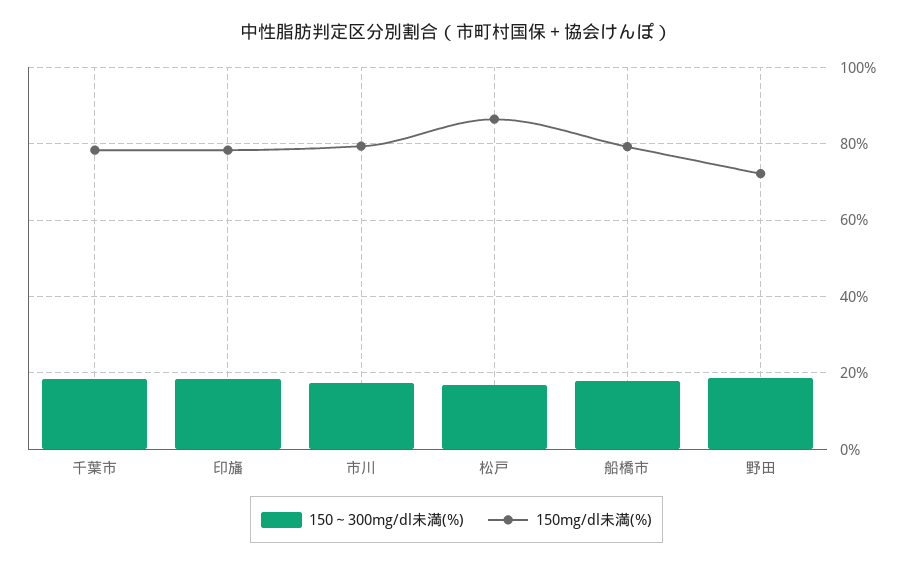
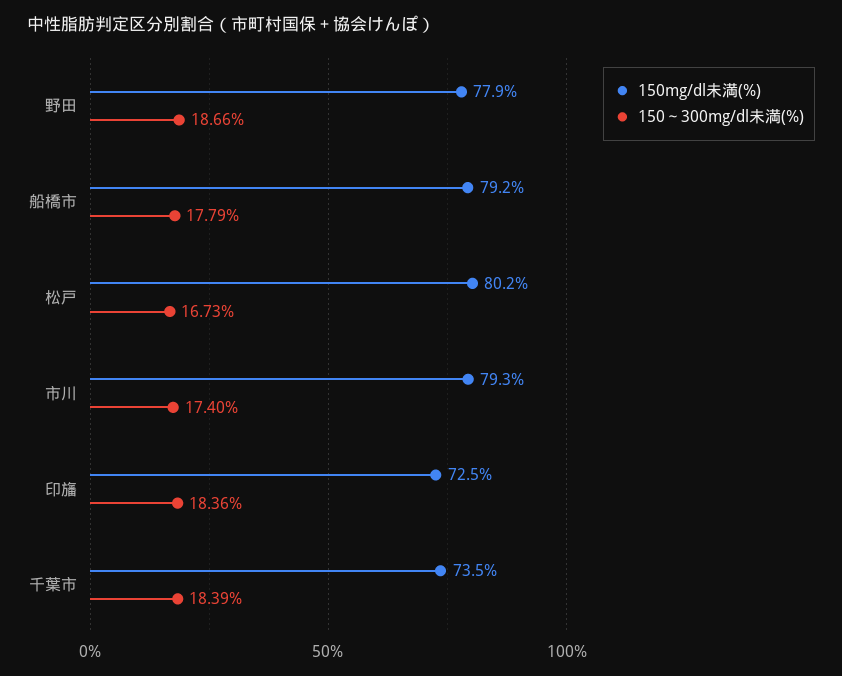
150mg/dl未満(%), 千葉市: 78 -> 73.5
150mg/dl未満(%), 印旛: 78 -> 72.5
150mg/dl未満(%), 松戸: 86 -> 80.2
150mg/dl未満(%), 野田: 72 -> 77.9

